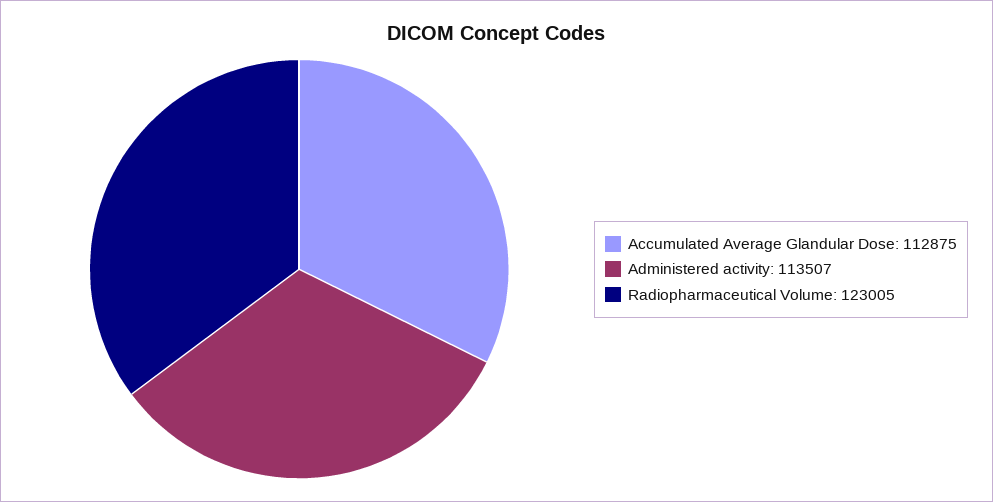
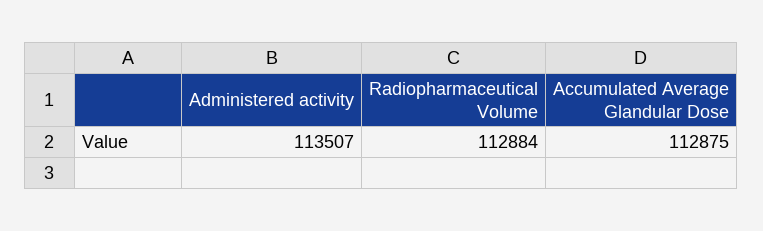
Radiopharmaceutical Volume: 123005 -> 112884

